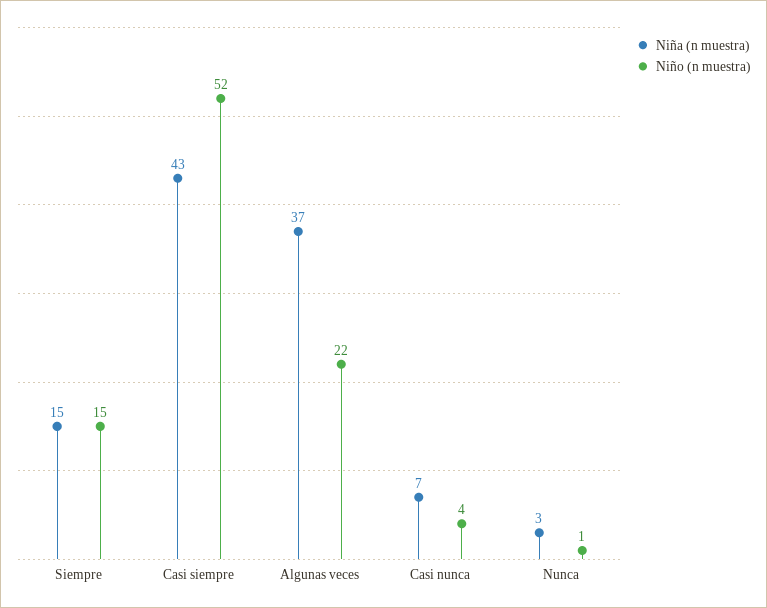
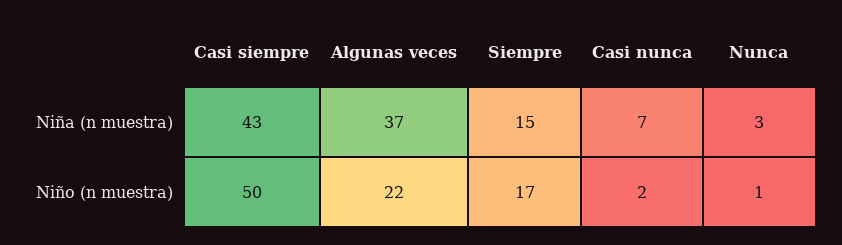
Niño (n muestra), Siempre: 15 -> 17
Niño (n muestra), Casi siempre: 52 -> 50
Niño (n muestra), Casi nunca: 4 -> 2

